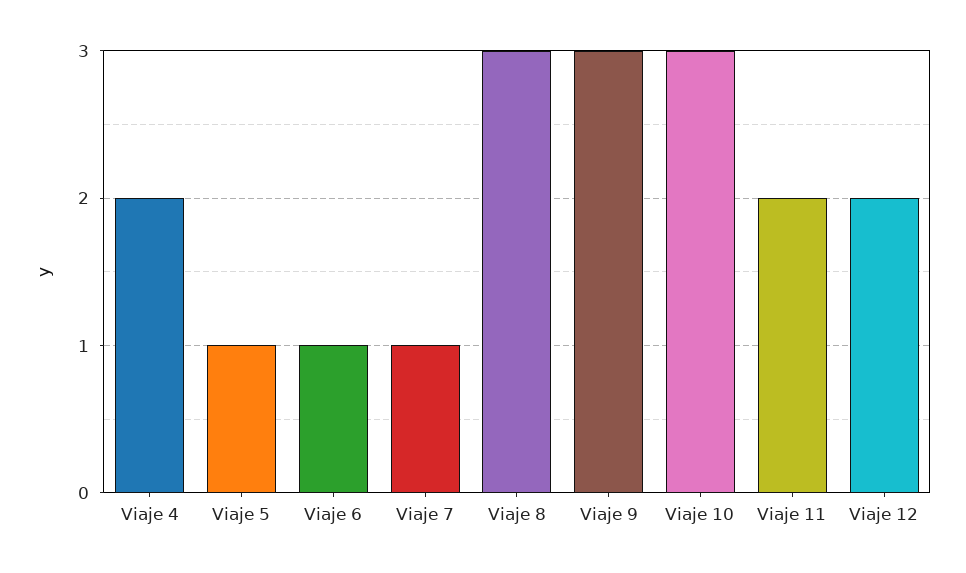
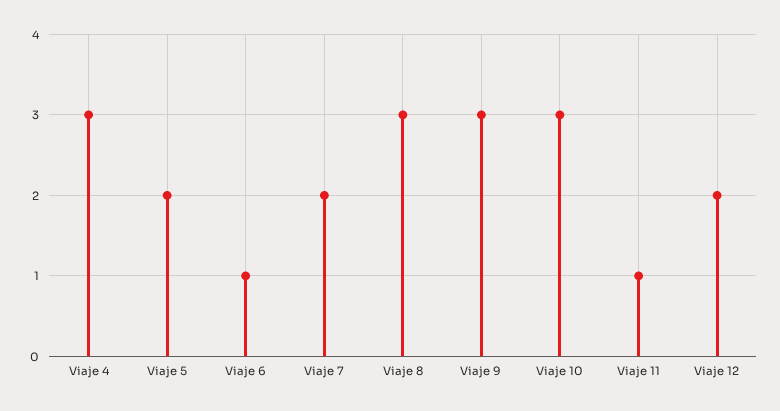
Viaje 4: 2 -> 3
Viaje 5: 1 -> 2
Viaje 7: 1 -> 2
Viaje 11: 2 -> 1

